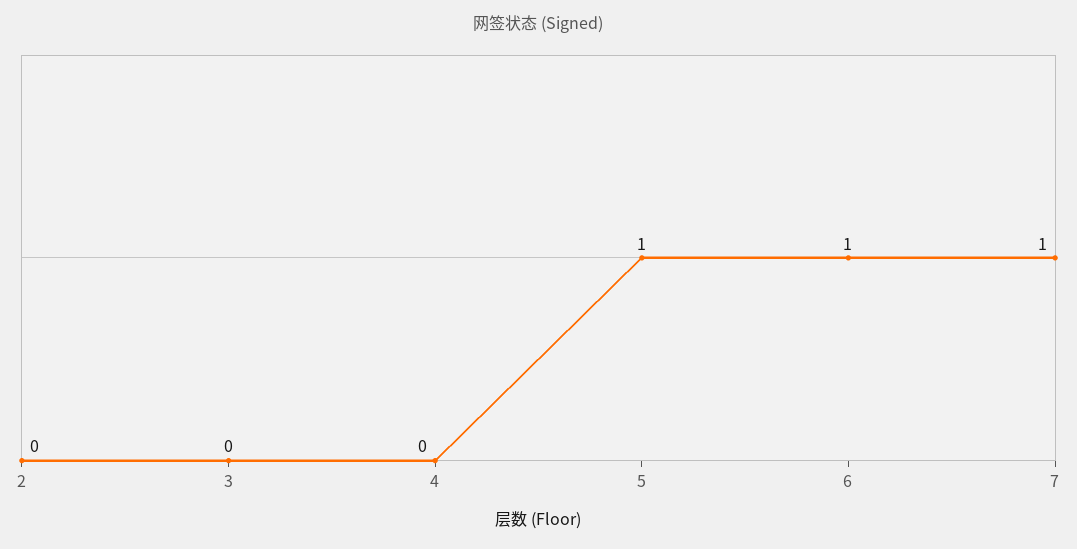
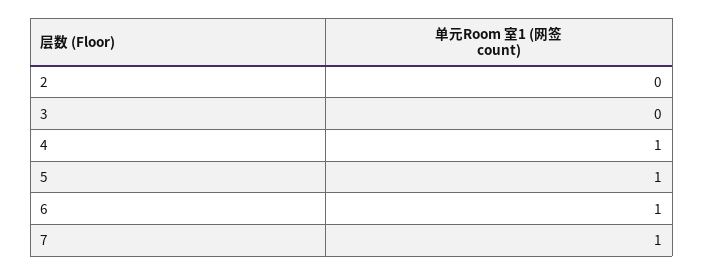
4: 0 -> 1

